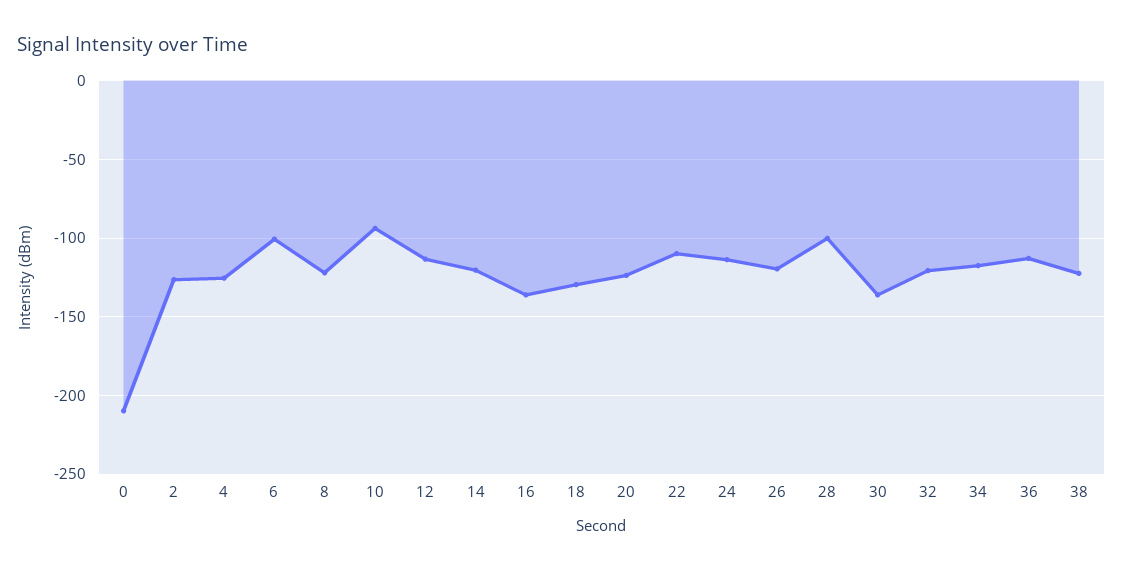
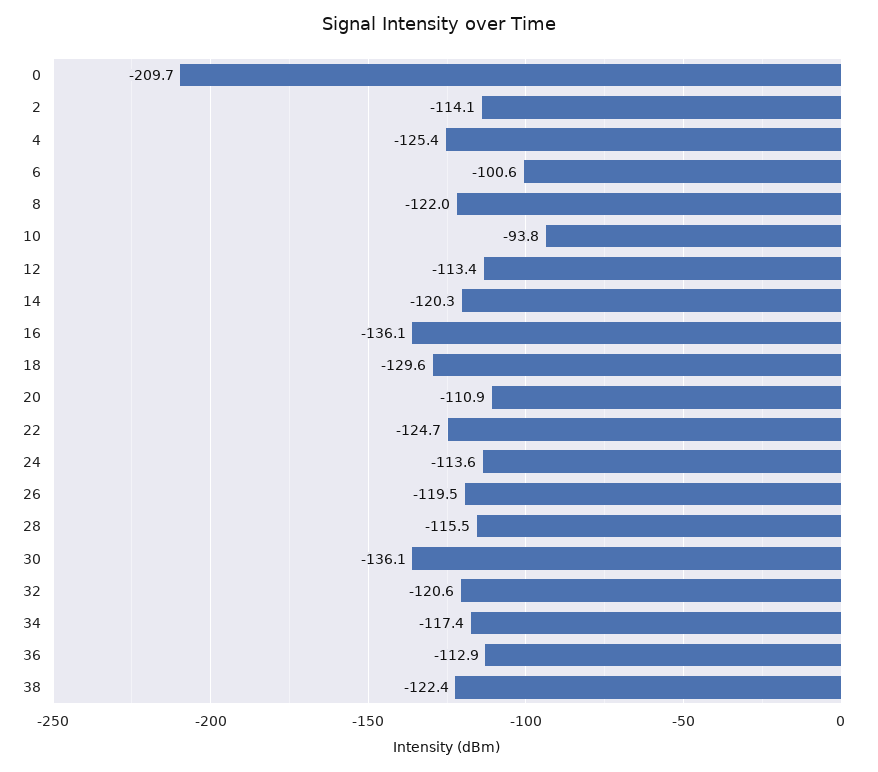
2: -125 -> -114.1
20: -125 -> -110.9
22: -110 -> -124.7
28: -100 -> -115.5

